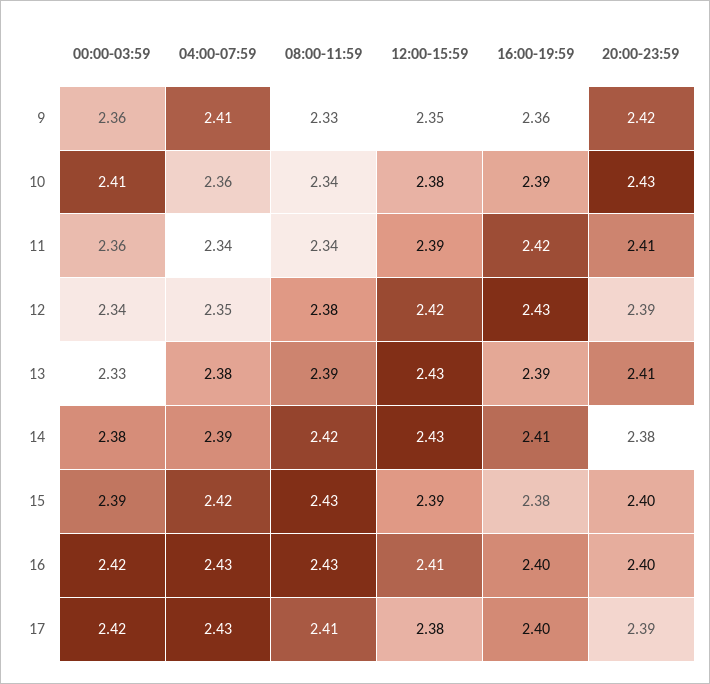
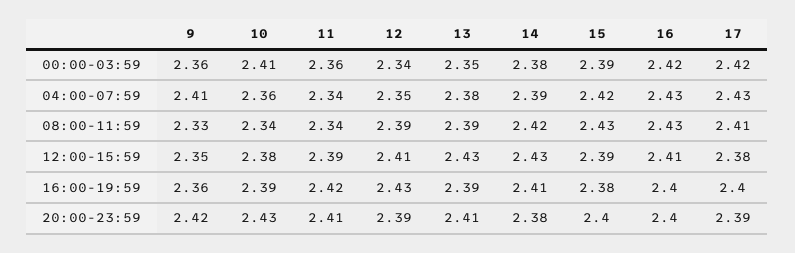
08:00-11:59, 12: 2.38 -> 2.39
12:00-15:59, 12: 2.42 -> 2.41
00:00-03:59, 13: 2.33 -> 2.35

